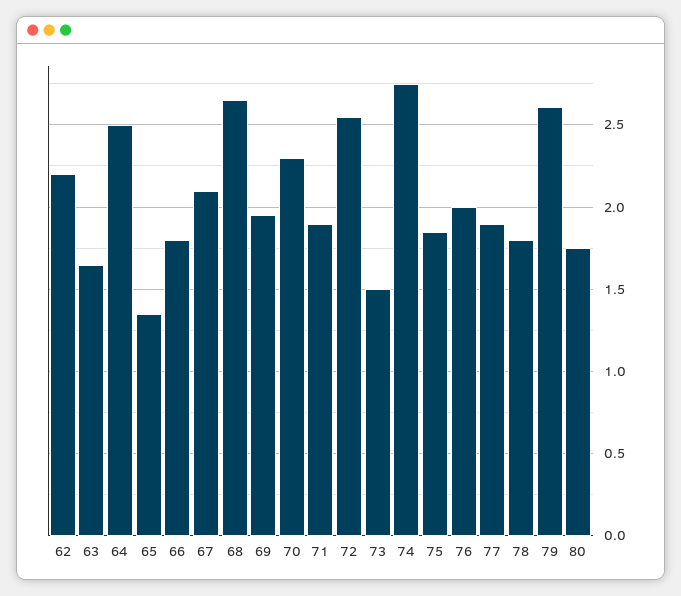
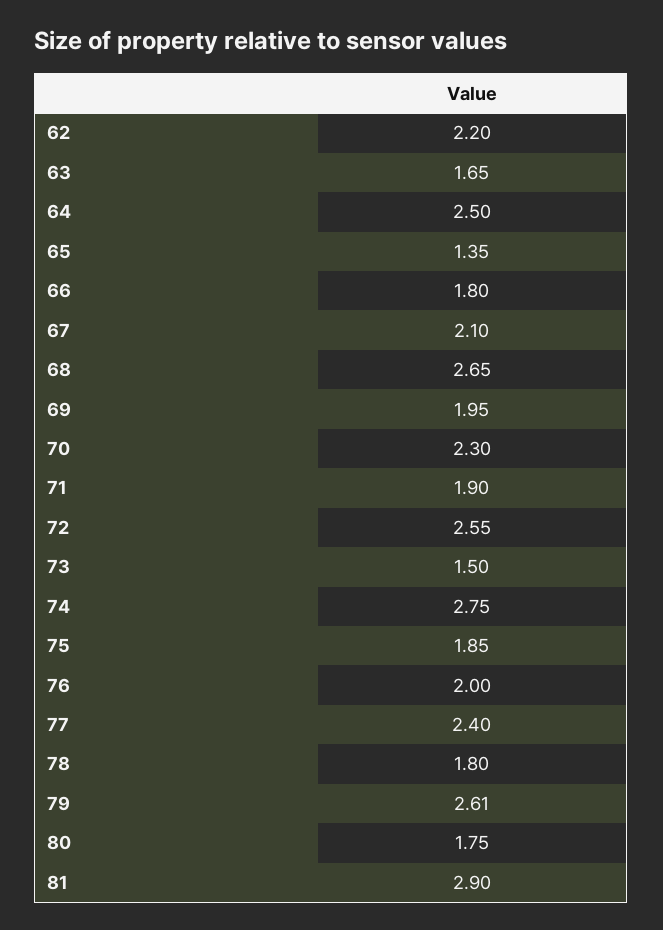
77: 1.9 -> 2.4
81: none -> 2.9

